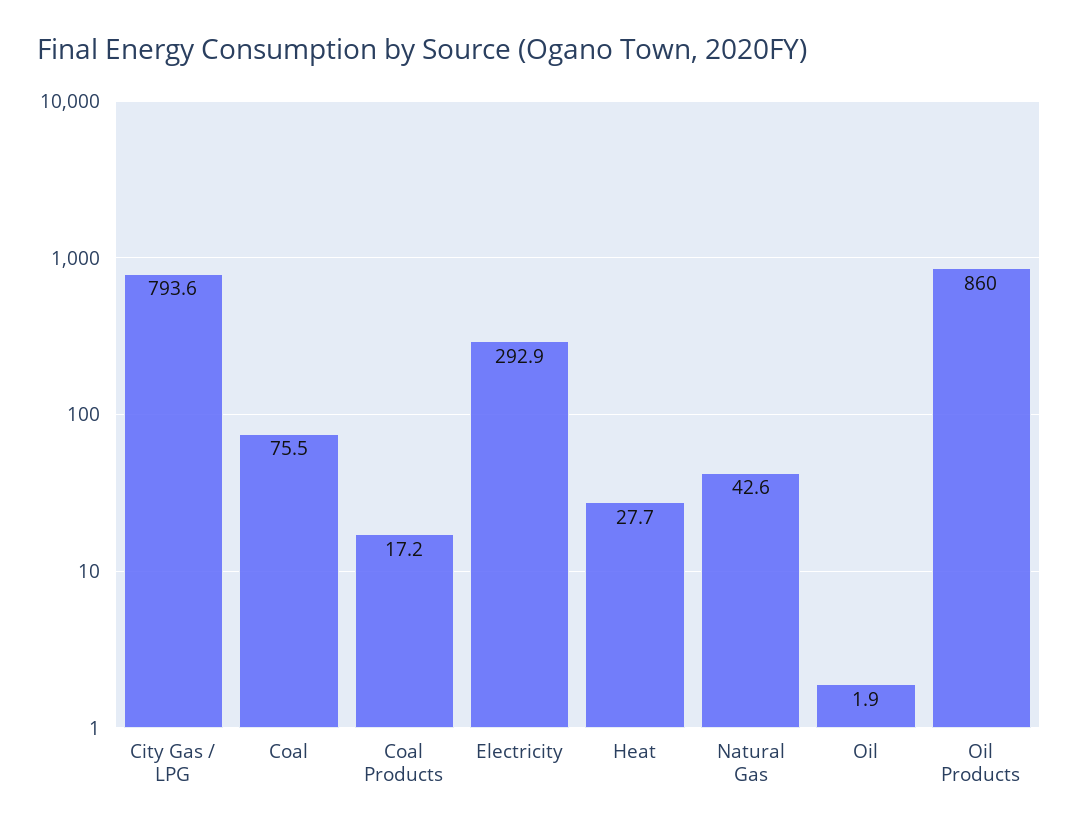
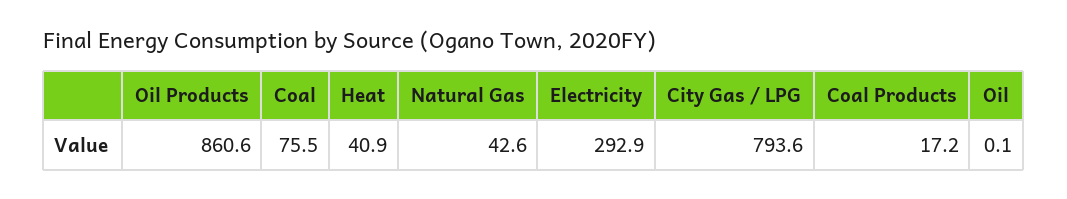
Heat: 27.7 -> 40.9
Oil: 1.9 -> 0.1
Oil Products: 860 -> 860.6

